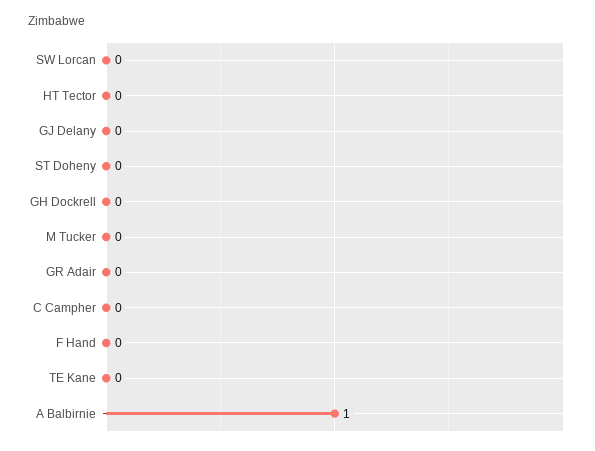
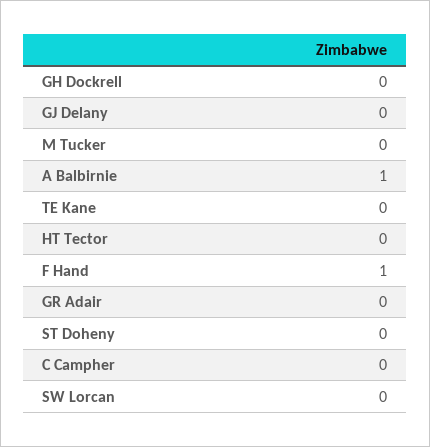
F Hand: 0 -> 1

